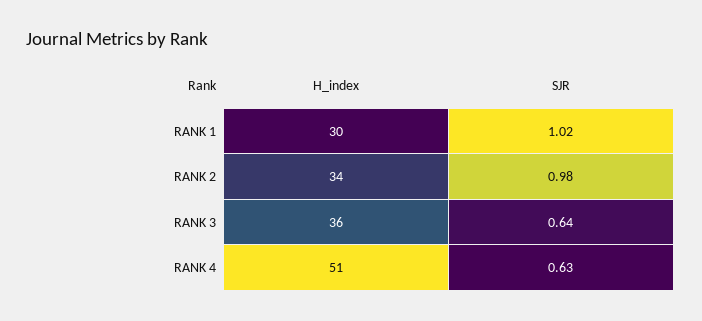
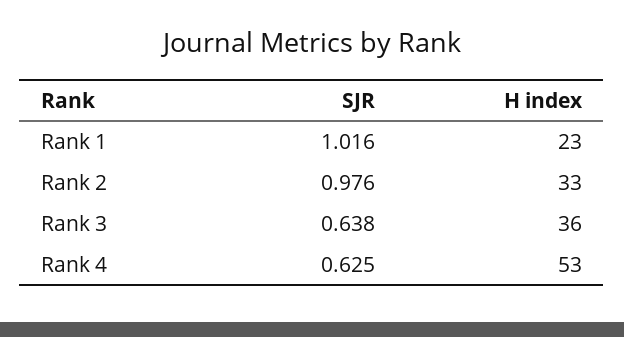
H_index, RANK 1: 30 -> 23
H_index, RANK 2: 34 -> 33
H_index, RANK 4: 51 -> 53

